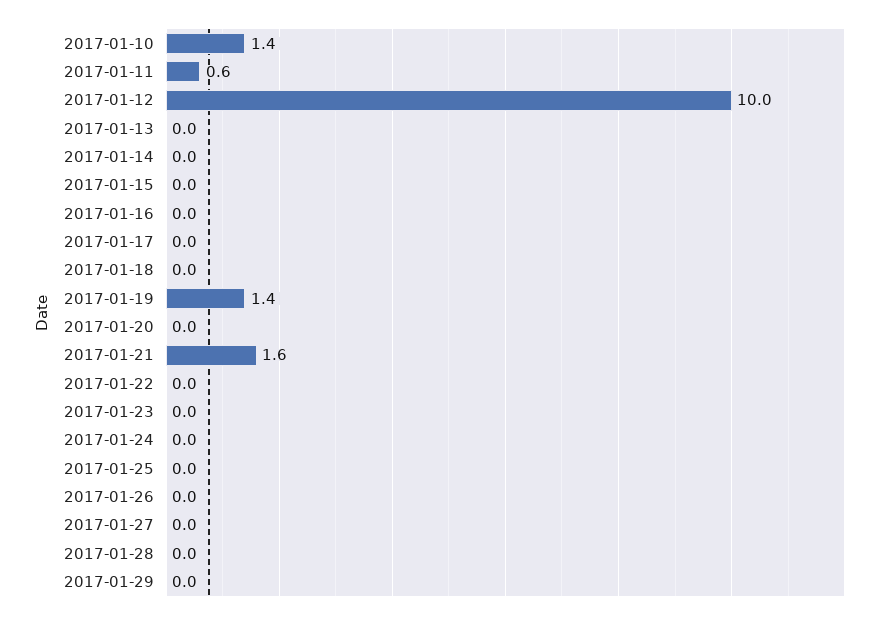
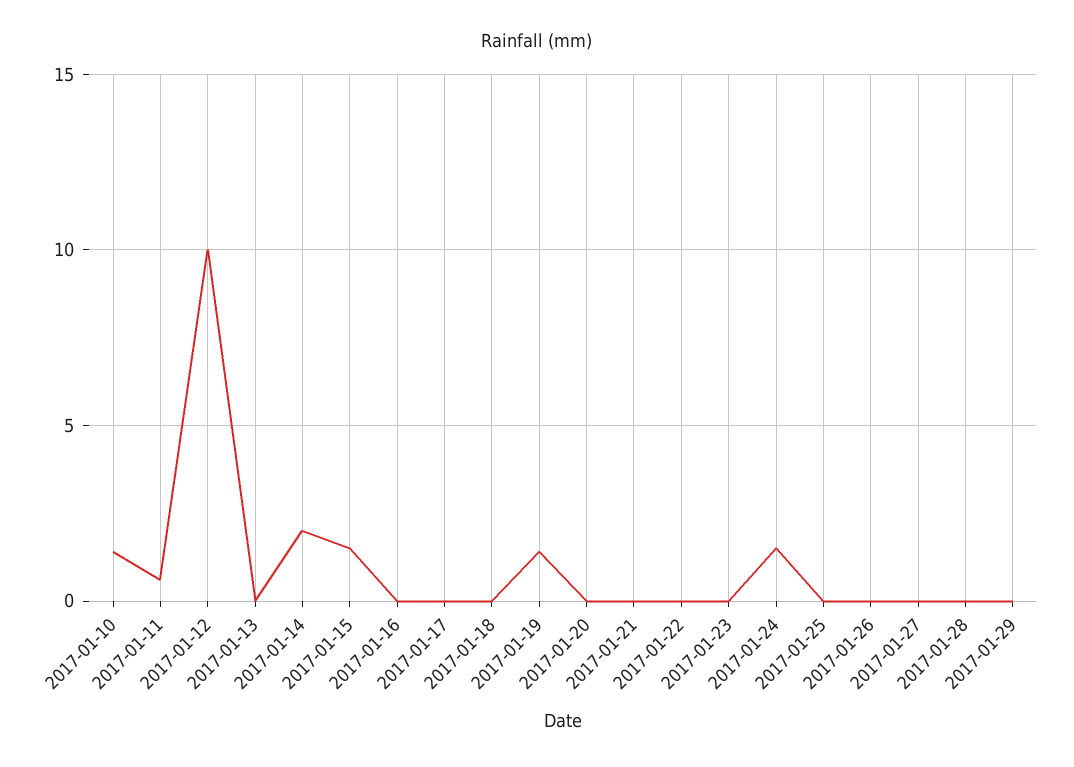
2017-01-14: 0 -> 2
2017-01-15: 0 -> 1.5
2017-01-21: 1.6 -> 0
2017-01-24: 0 -> 1.5

